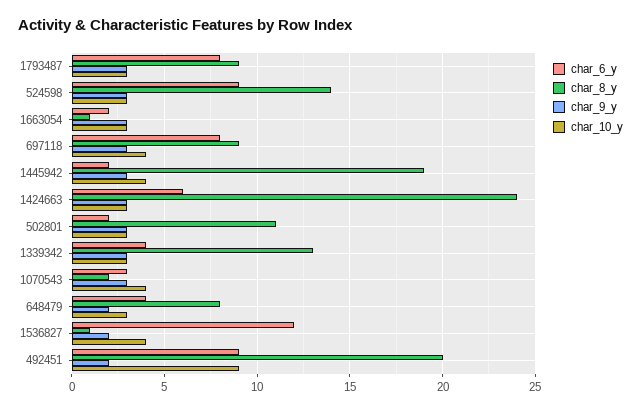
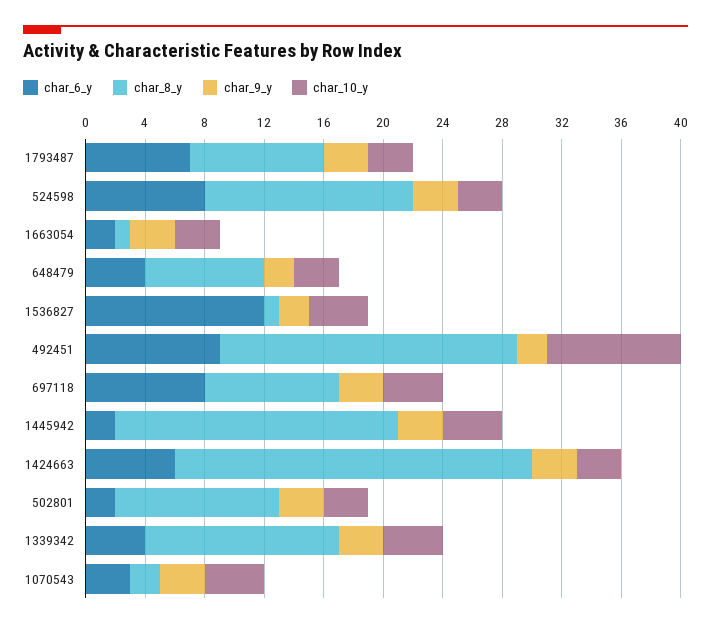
char_6_y, 1793487: 8 -> 7
char_6_y, 524598: 9 -> 8
char_10_y, 1339342: 3 -> 4

